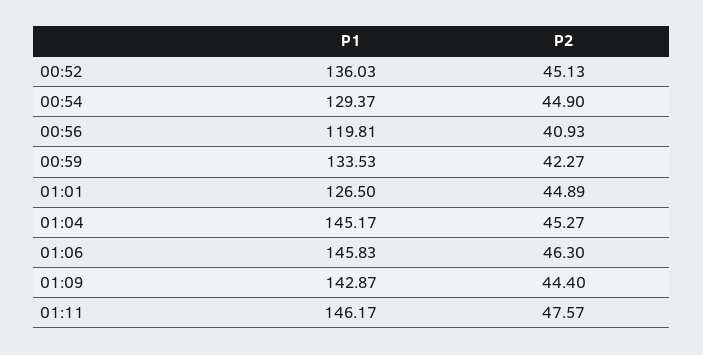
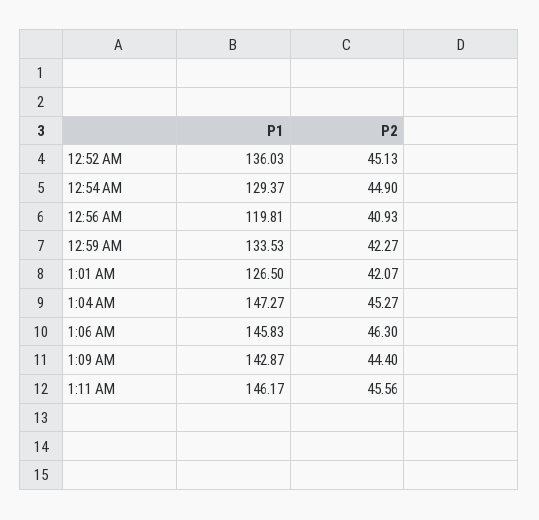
P2, 01:01: 44.89 -> 42.07
P1, 01:04: 145.17 -> 147.27
P2, 01:11: 47.57 -> 45.56

